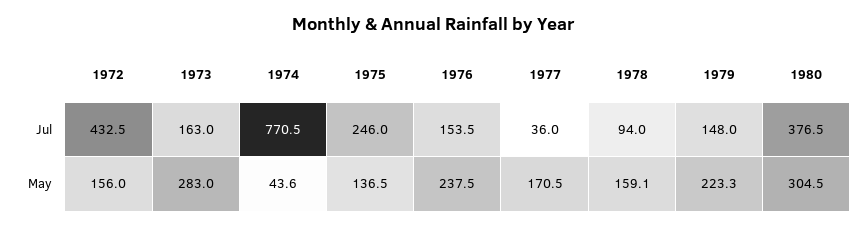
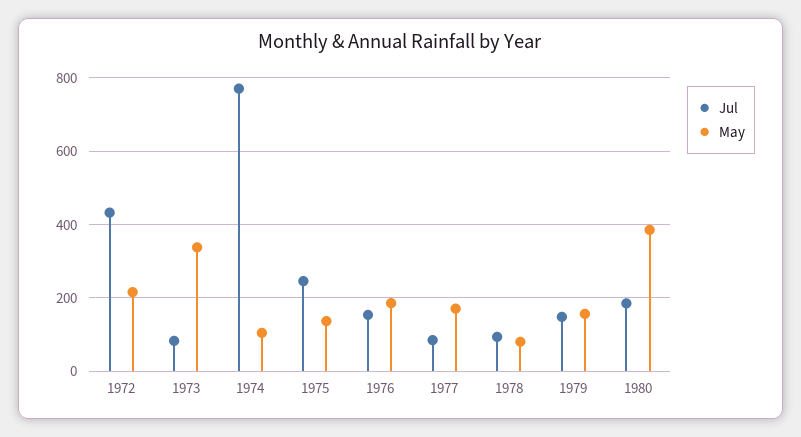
Jul, 1973: 163 -> 80
Jul, 1977: 36 -> 80
Jul, 1980: 376.5 -> 180
May, 1972: 156 -> 220
May, 1973: 283 -> 340
May, 1974: 43.6 -> 100
May, 1976: 237.5 -> 180
May, 1978: 159.1 -> 80
May, 1979: 223.3 -> 160
May, 1980: 304.5 -> 380

